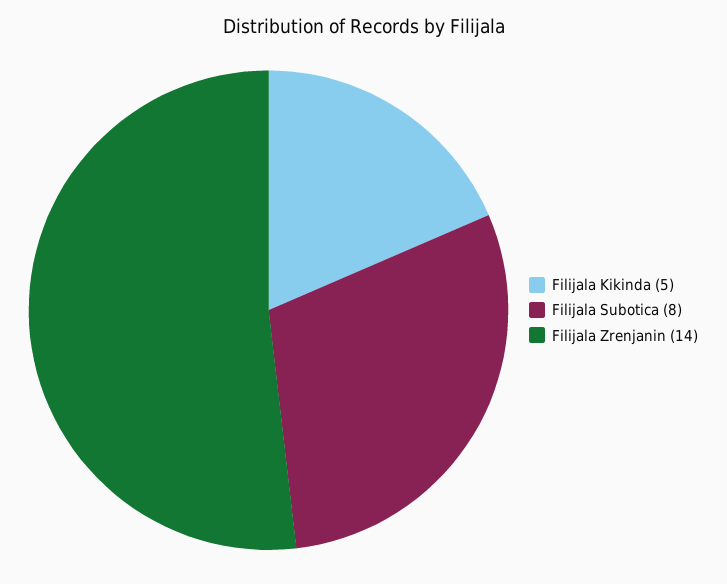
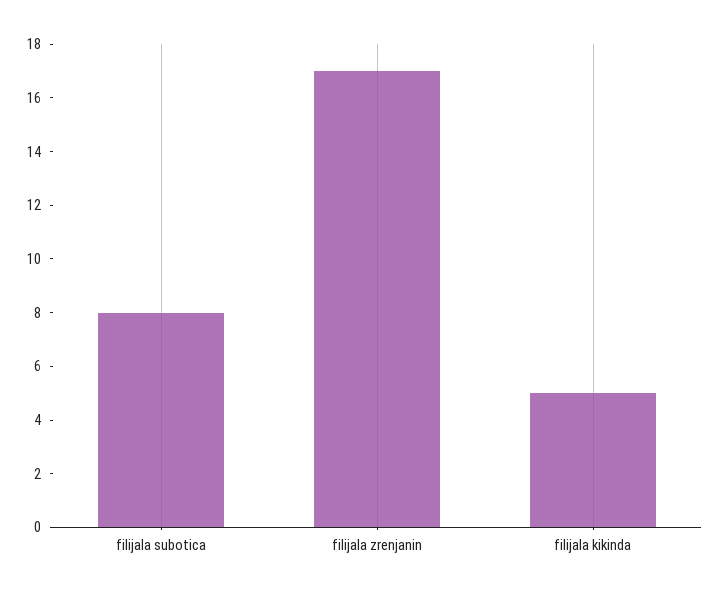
Filijala Zrenjanin: 14 -> 17

